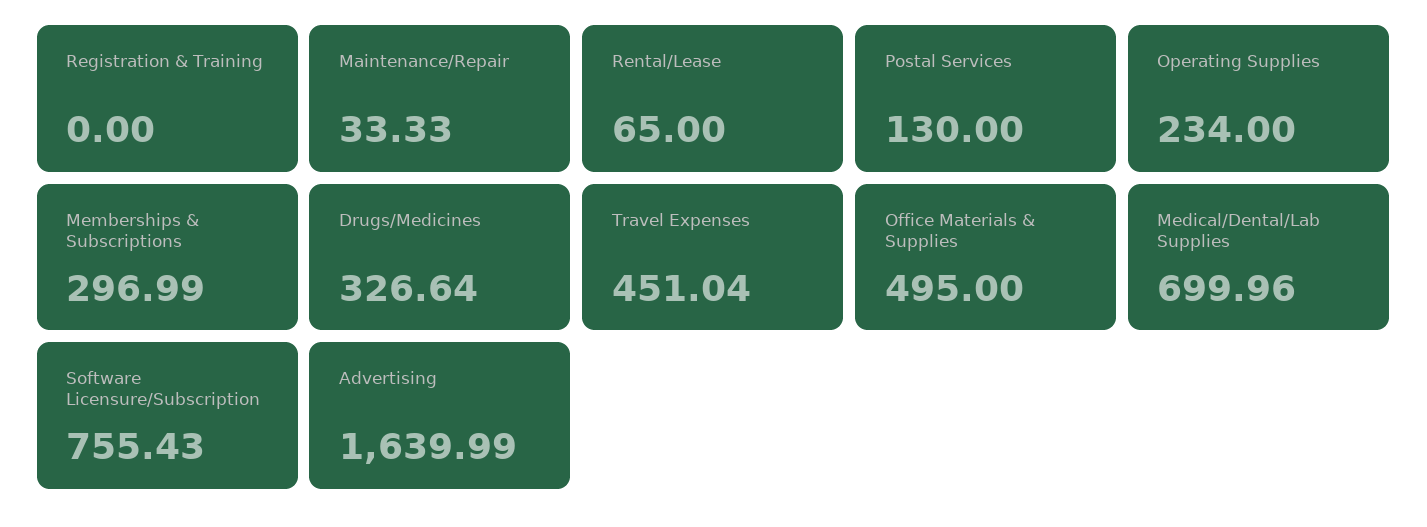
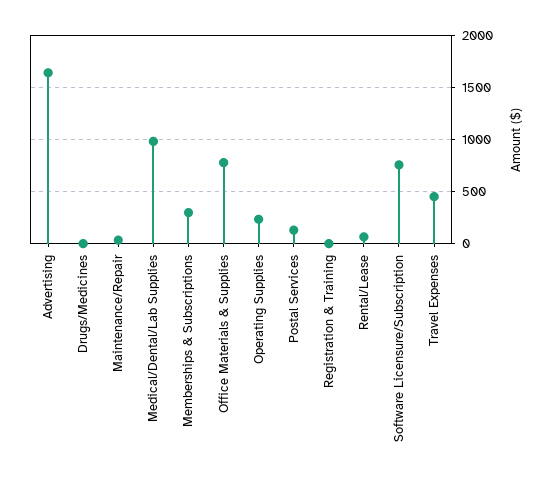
Drugs/Medicines: 326.64 -> 0
Office Materials & Supplies: 495 -> 800
Medical/Dental/Lab Supplies: 699.96 -> 1000

